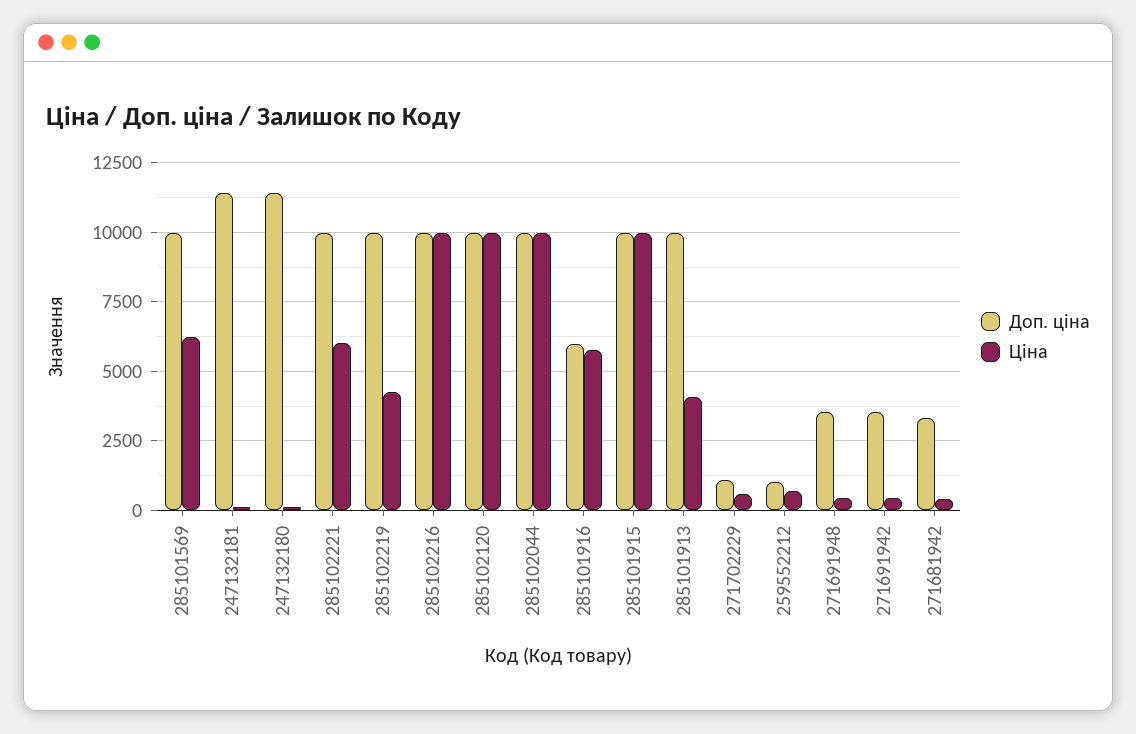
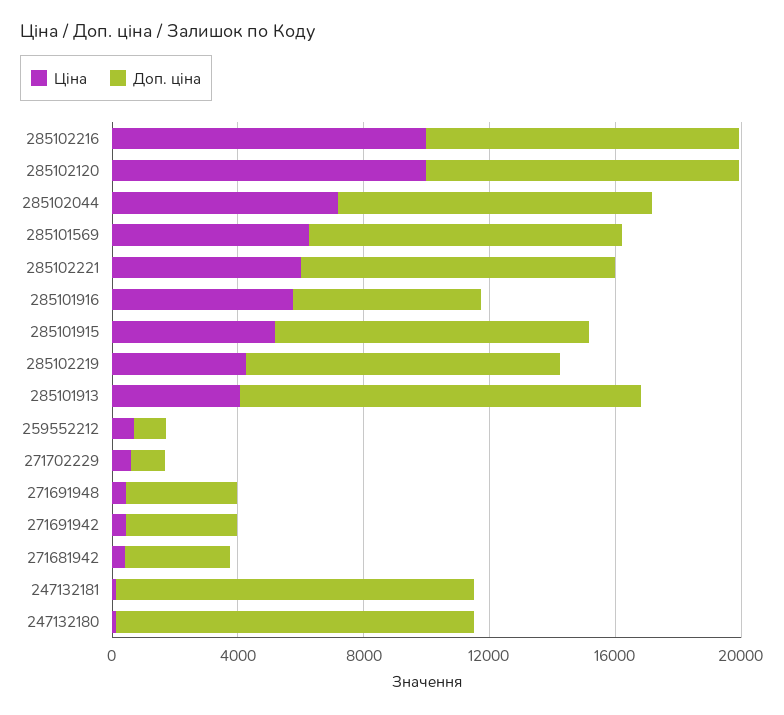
Ціна, 285102044: 10000 -> 7000
Ціна, 285101915: 10000 -> 5000
Доп. ціна, 285101913: 10000 -> 13000

